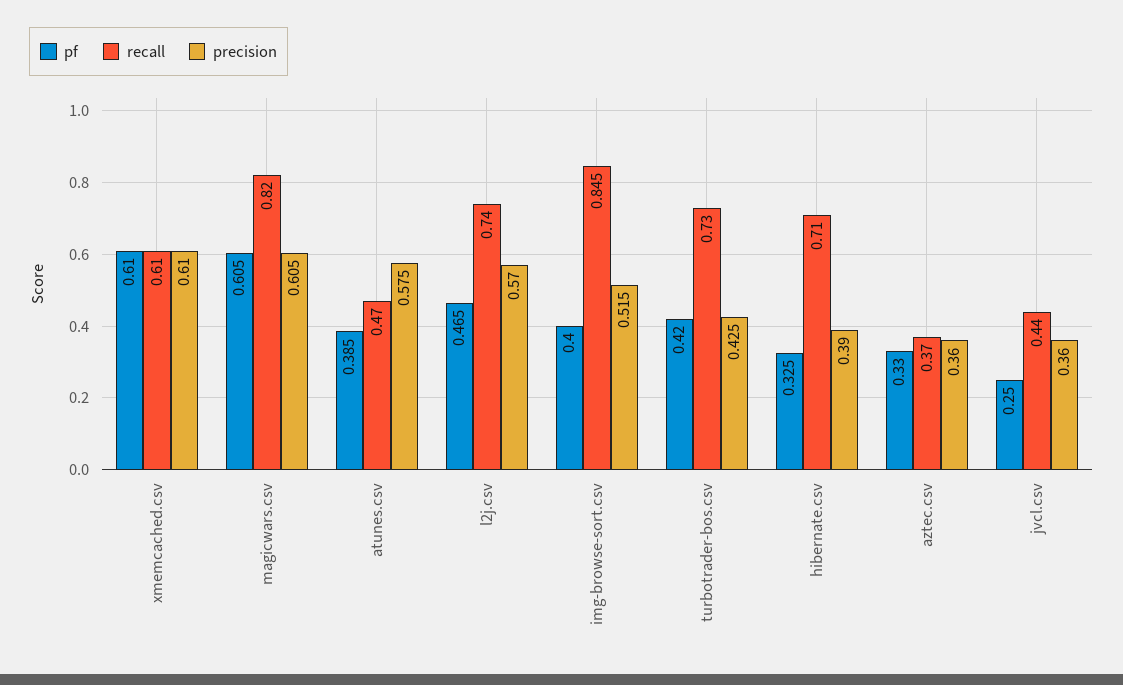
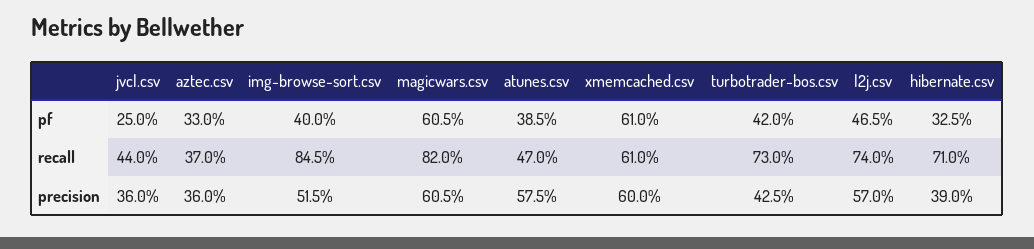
precision, xmemcached.csv: 0.61 -> 0.6

